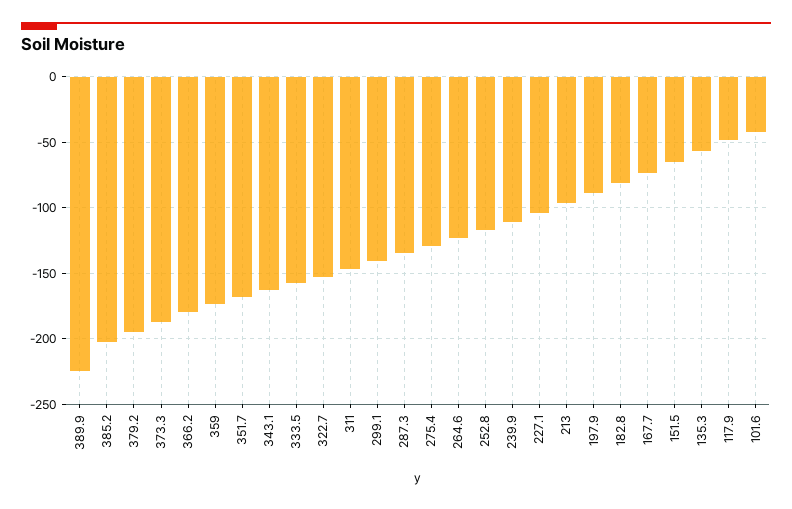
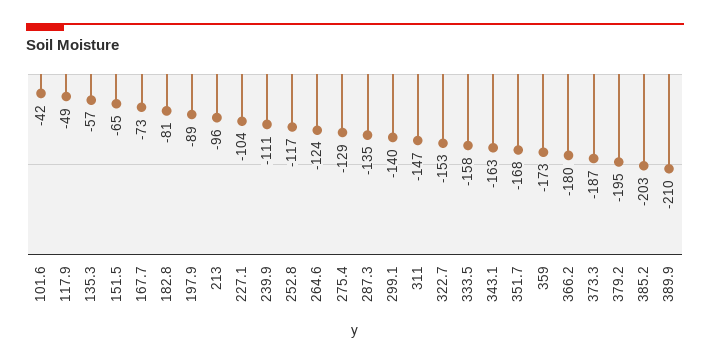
389.9: -225 -> -210

